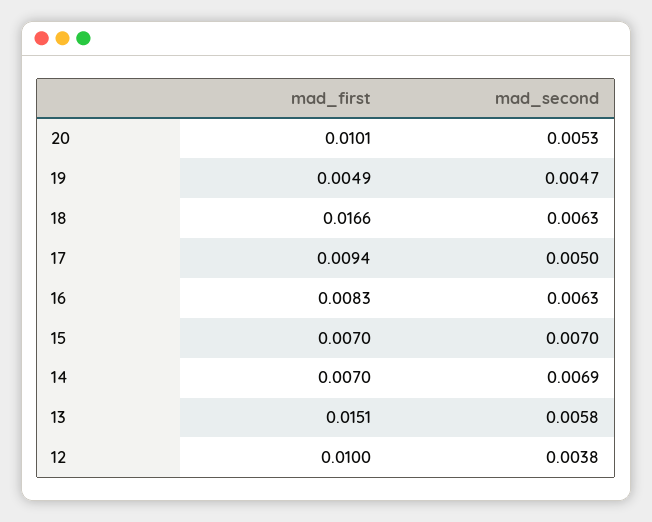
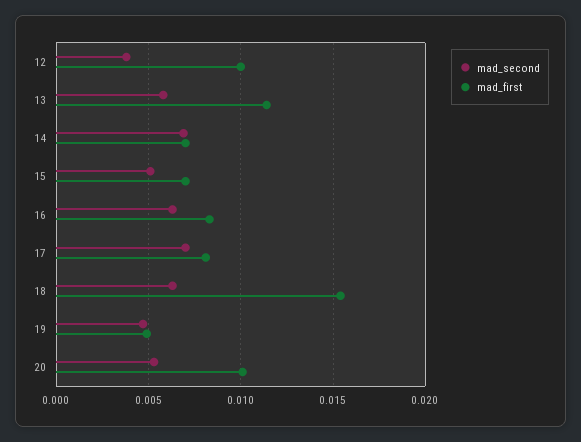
mad_first, 18: 0.0166 -> 0.0155
mad_first, 17: 0.0094 -> 0.008
mad_second, 17: 0.005 -> 0.007
mad_second, 15: 0.007 -> 0.005
mad_first, 13: 0.0151 -> 0.0115

